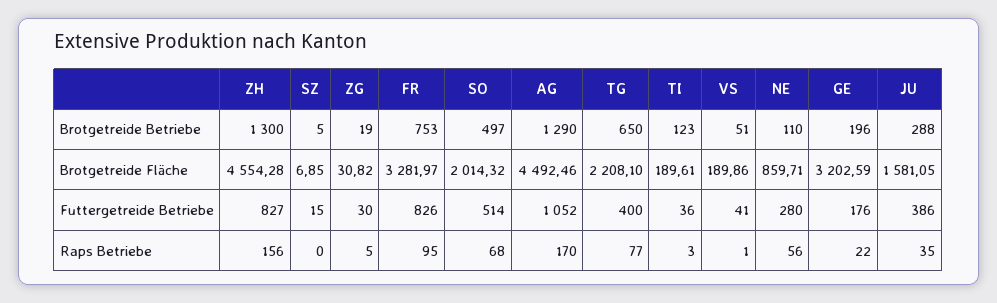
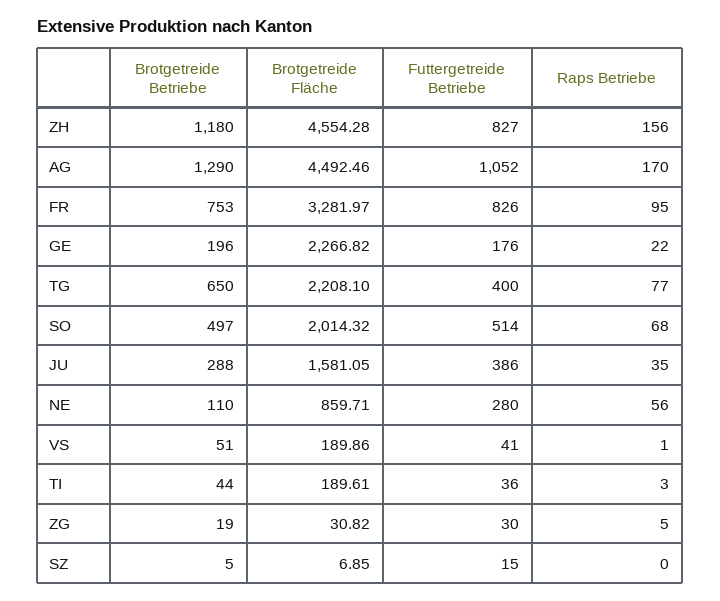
ZH, Brotgetreide Betriebe: 1300 -> 1180
TI, Brotgetreide Betriebe: 123 -> 44
GE, Brotgetreide Fläche: 3202.59 -> 2266.82

